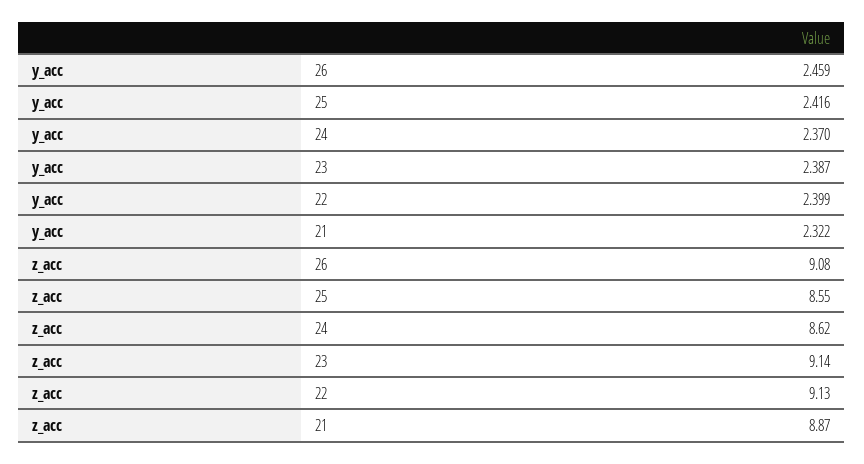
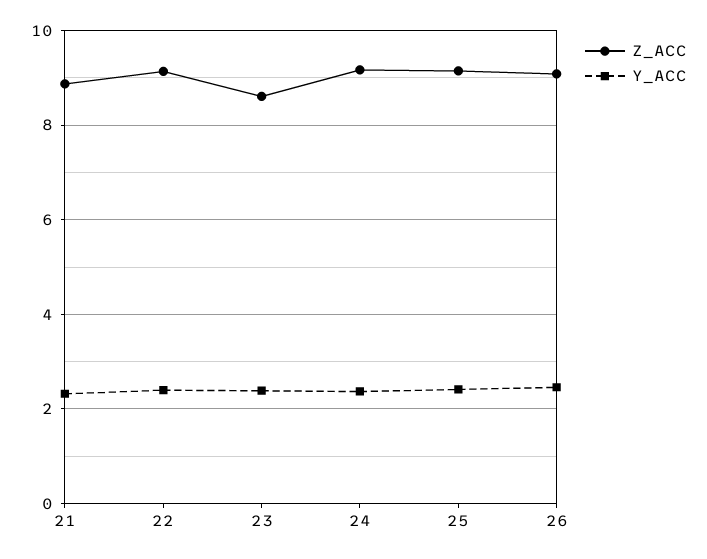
z_acc, 25: 8.55 -> 9.2
z_acc, 24: 8.62 -> 9.2
z_acc, 23: 9.14 -> 8.6

